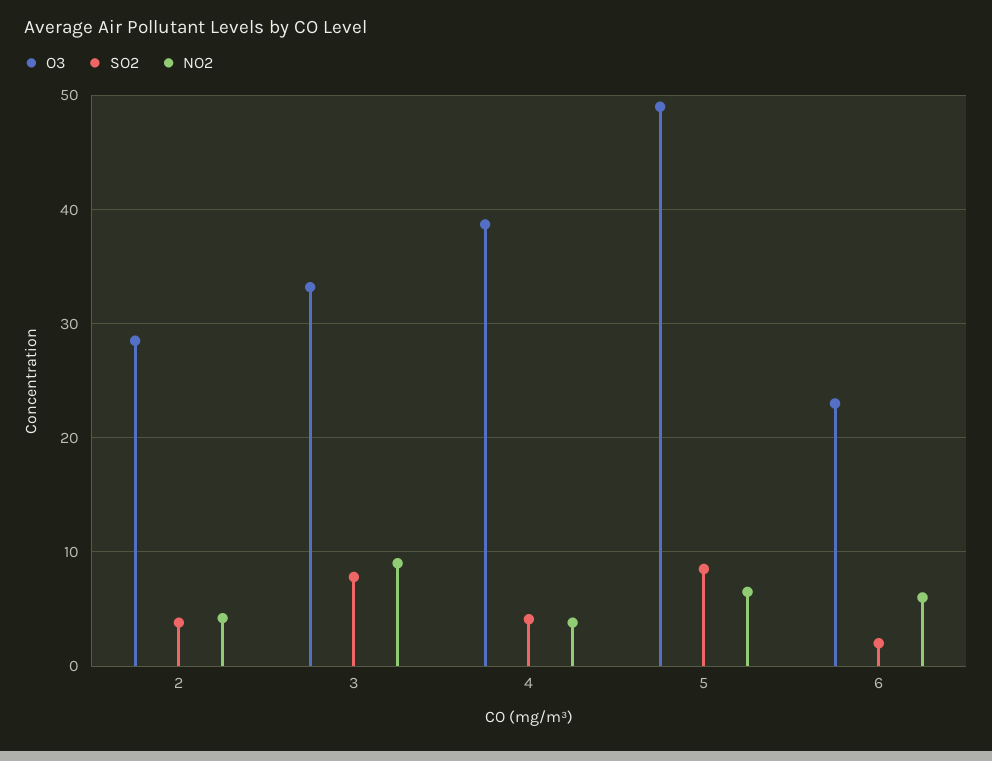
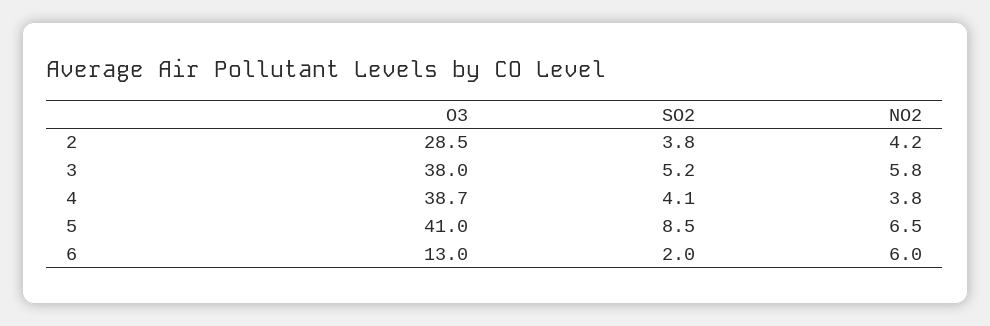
O3, 3: 33 -> 38
SO2, 3: 8 -> 5.2
NO2, 3: 9 -> 5.8
O3, 5: 49 -> 41
O3, 6: 23 -> 13

